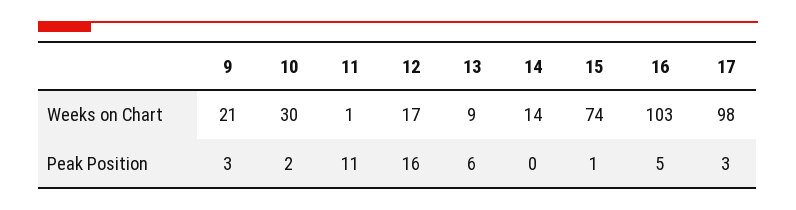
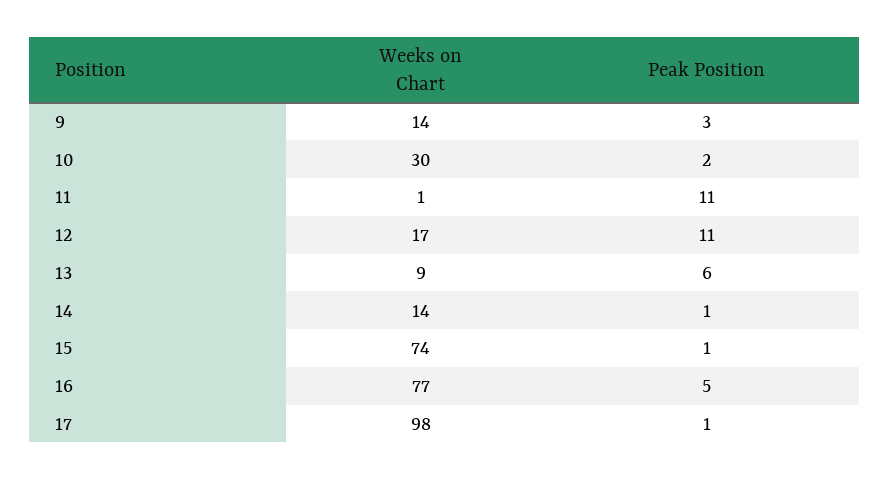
9, Weeks on Chart: 21 -> 14
16, Weeks on Chart: 103 -> 77
12, Peak Position: 16 -> 11
14, Peak Position: 0 -> 1
17, Peak Position: 3 -> 1

